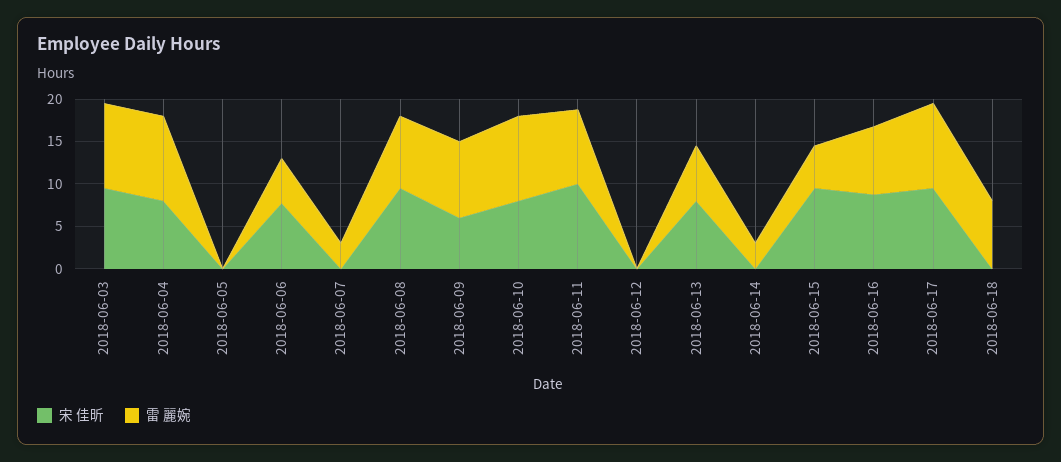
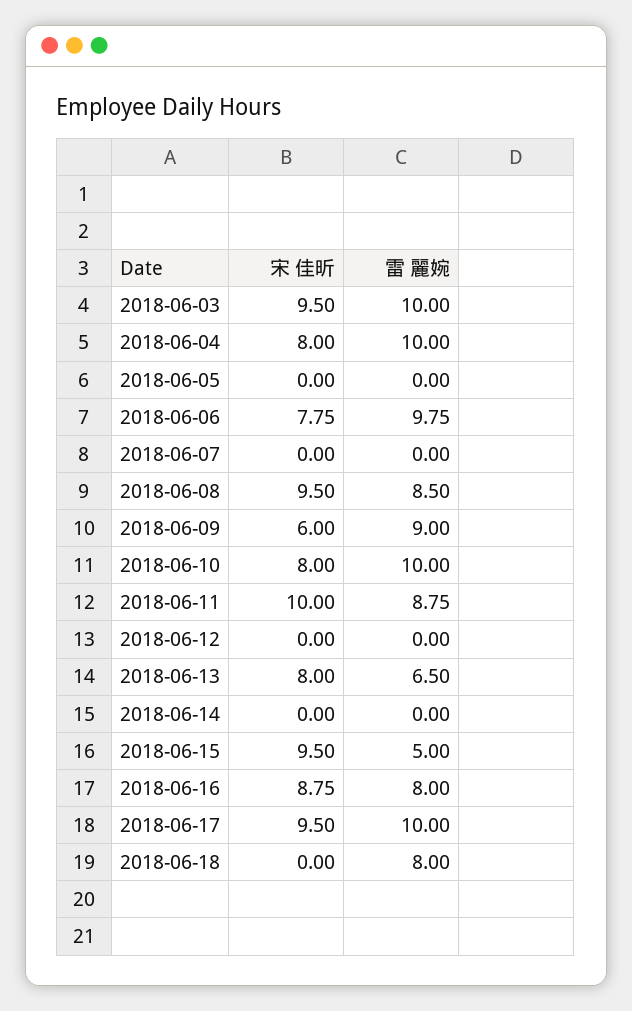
雷 麗婉, 2018-06-06: 5 -> 9.75
雷 麗婉, 2018-06-07: 3 -> 0
雷 麗婉, 2018-06-14: 3 -> 0

